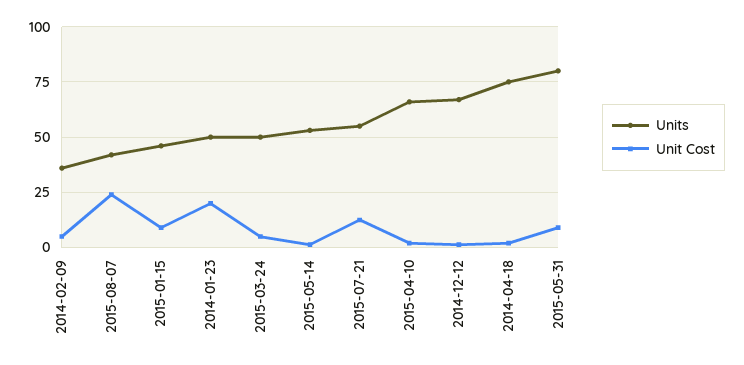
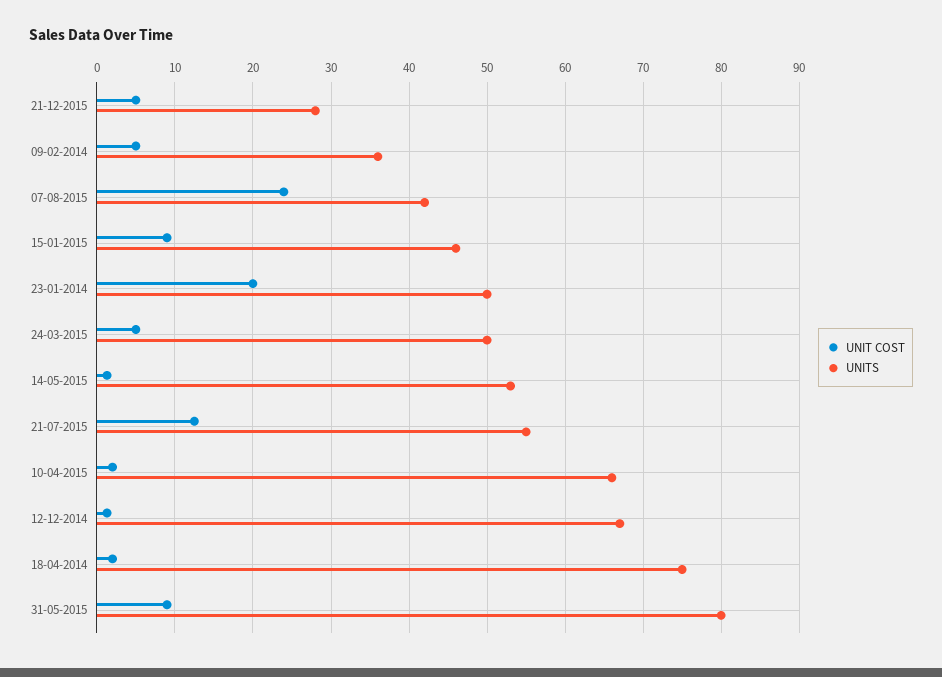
Unit Cost, 21-12-2015: none -> 5
Units, 21-12-2015: none -> 28

